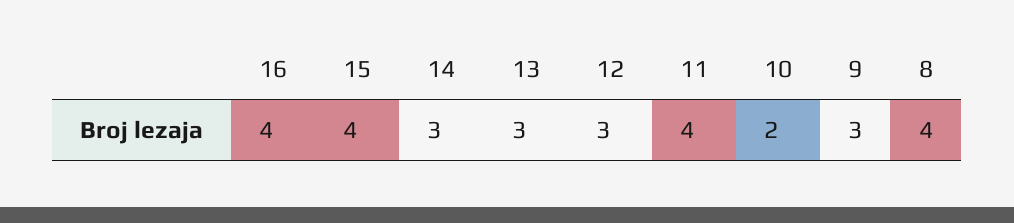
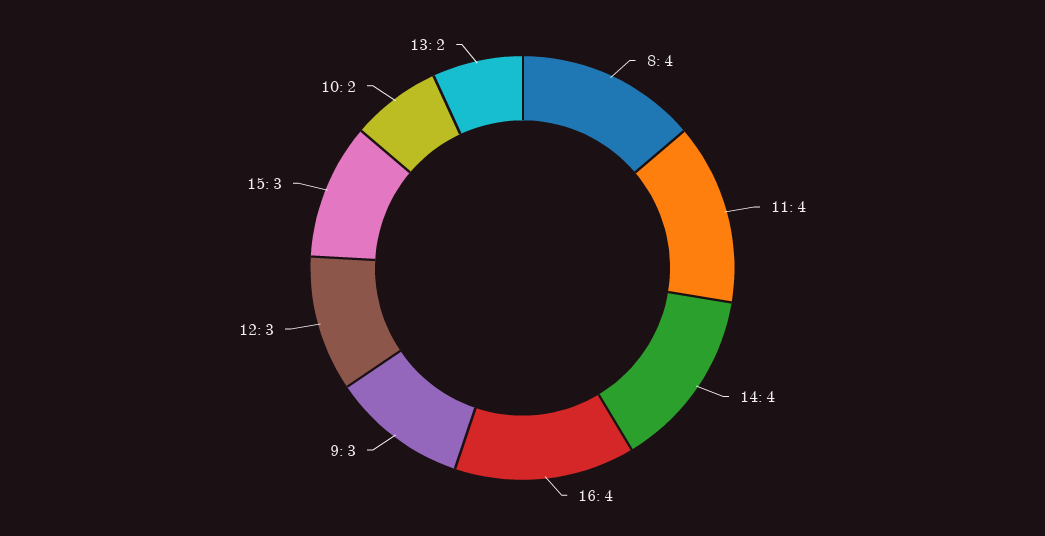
15: 4 -> 3
14: 3 -> 4
13: 3 -> 2

